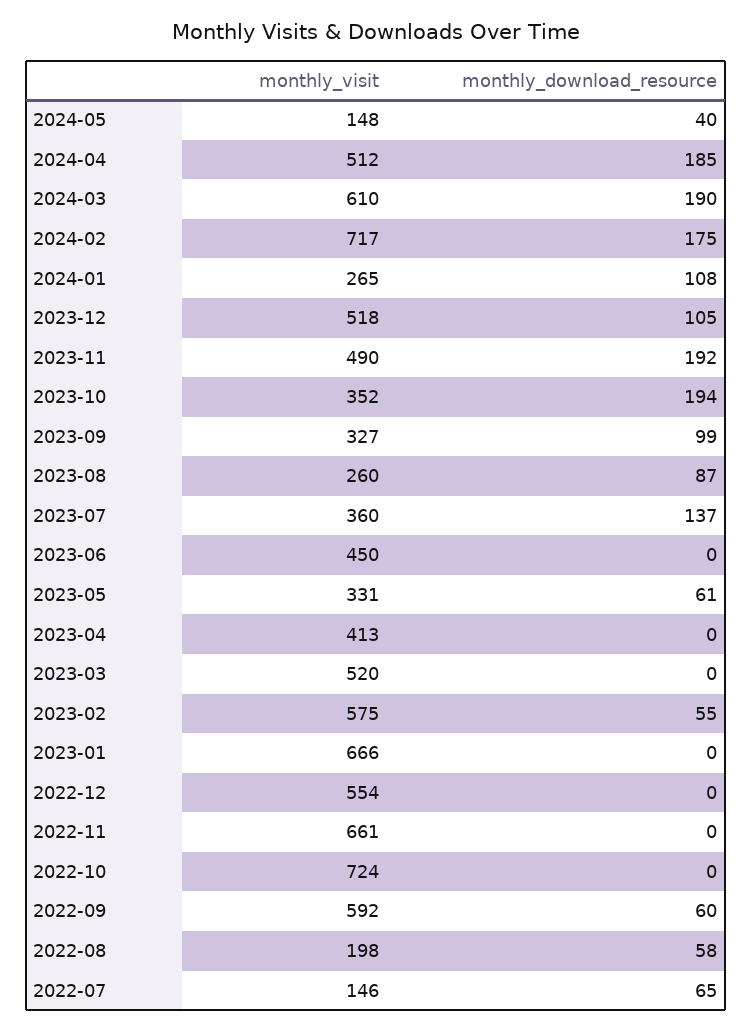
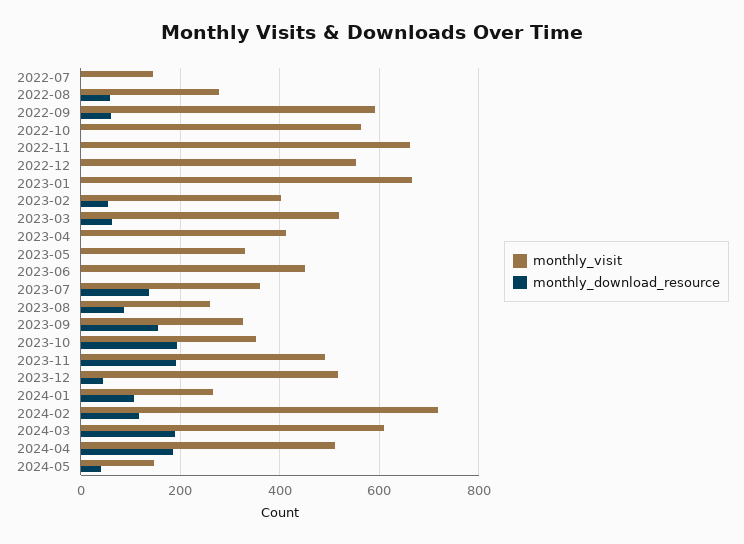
monthly_download_resource, 2024-02: 175 -> 120
monthly_download_resource, 2023-12: 105 -> 40
monthly_download_resource, 2023-09: 99 -> 160
monthly_download_resource, 2023-05: 61 -> 0
monthly_download_resource, 2023-03: 0 -> 60
monthly_visit, 2023-02: 575 -> 400
monthly_visit, 2022-10: 724 -> 560
monthly_visit, 2022-08: 198 -> 280
monthly_download_resource, 2022-07: 65 -> 0

